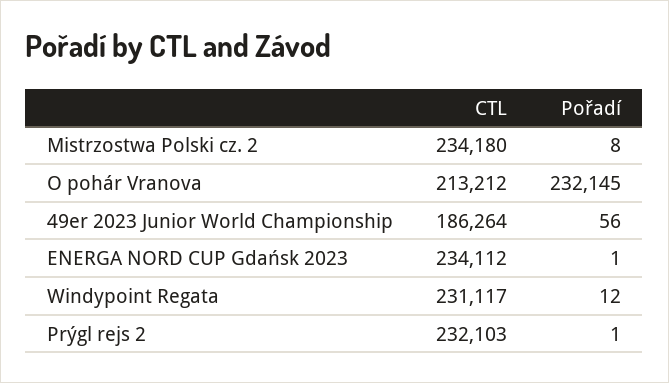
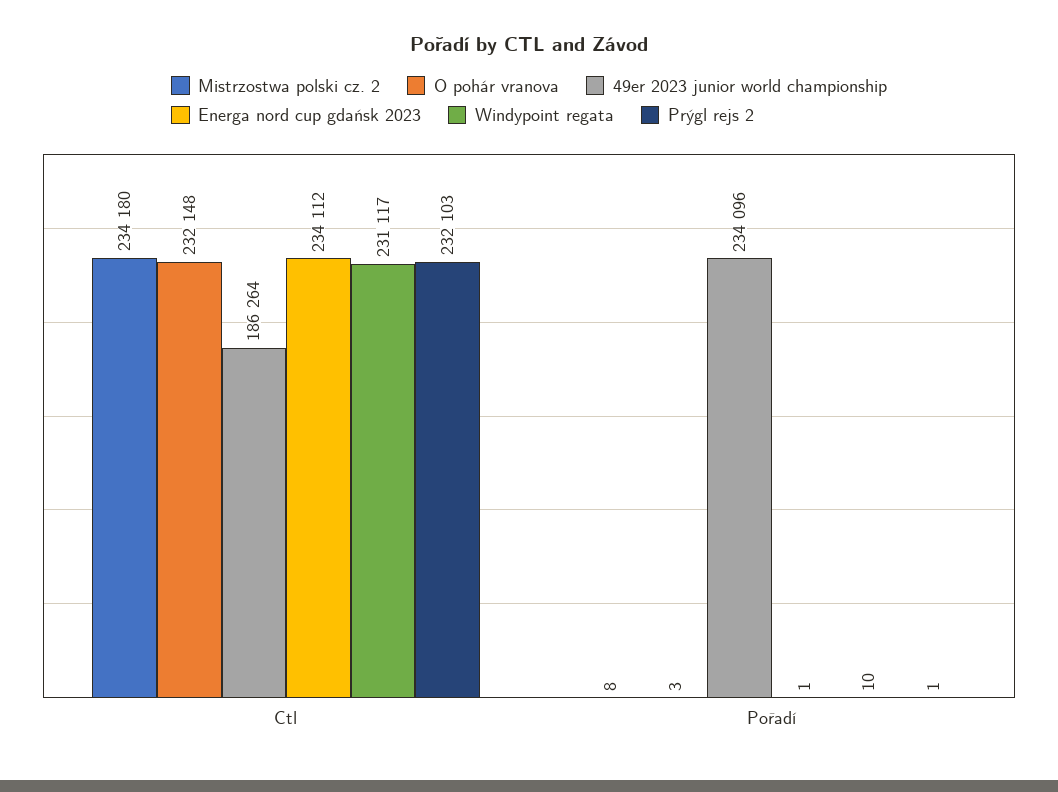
O pohár Vranova, CTL: 213212 -> 232148
O pohár Vranova, Pořadí: 232145 -> 3
49er 2023 Junior World Championship, Pořadí: 56 -> 234096
Windypoint Regata, Pořadí: 12 -> 10

